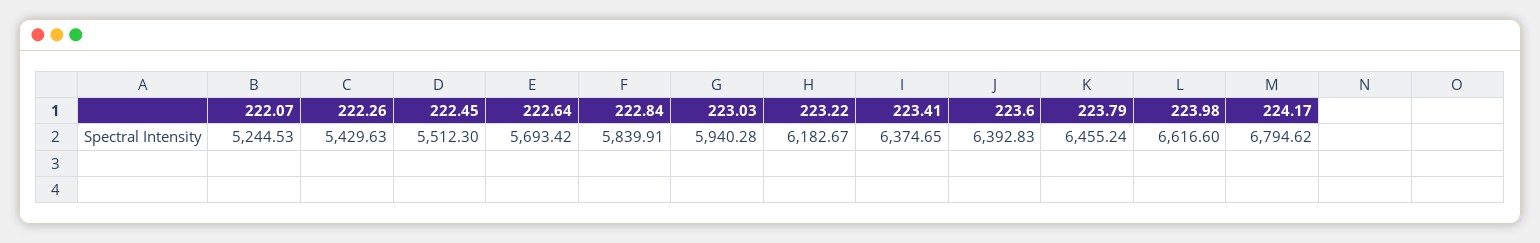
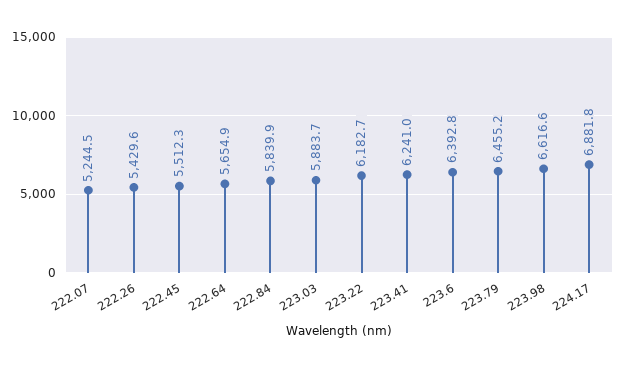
222.64: 5693.42 -> 5654.9
223.03: 5940.28 -> 5883.7
223.41: 6374.65 -> 6241
224.17: 6794.62 -> 6881.8

